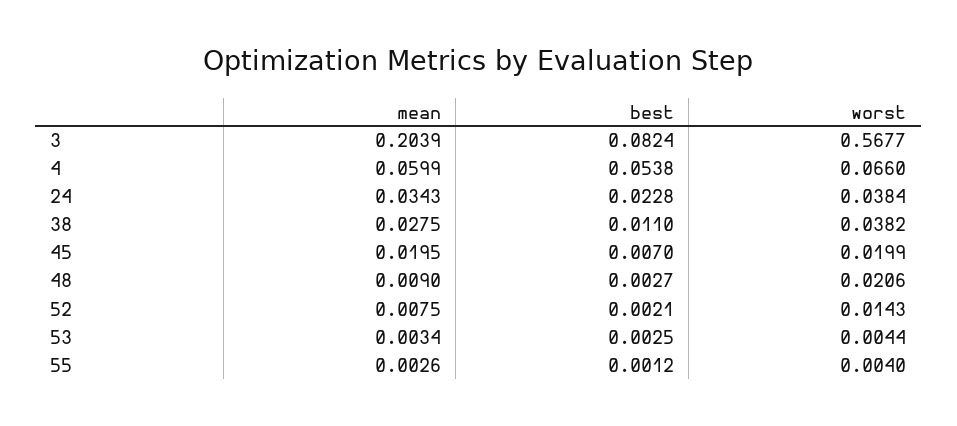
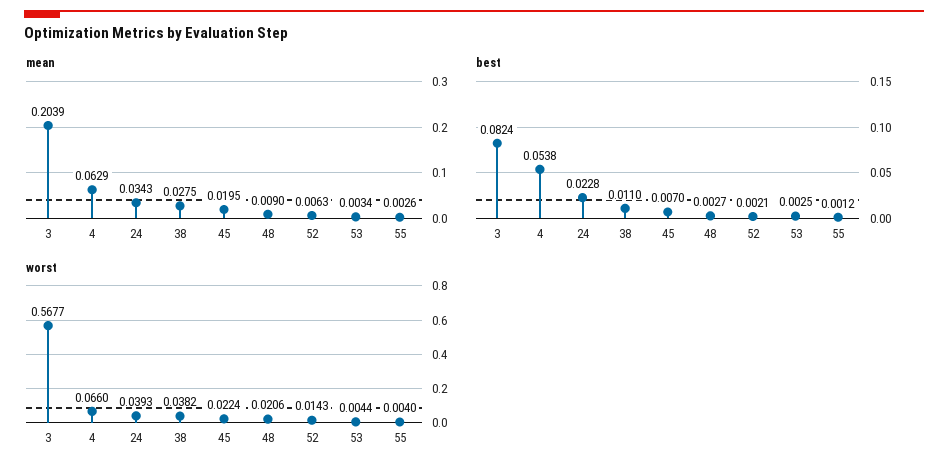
mean, 4: 0.0599 -> 0.0629
worst, 24: 0.0384 -> 0.0393
worst, 45: 0.0199 -> 0.0224
mean, 52: 0.0075 -> 0.0063

